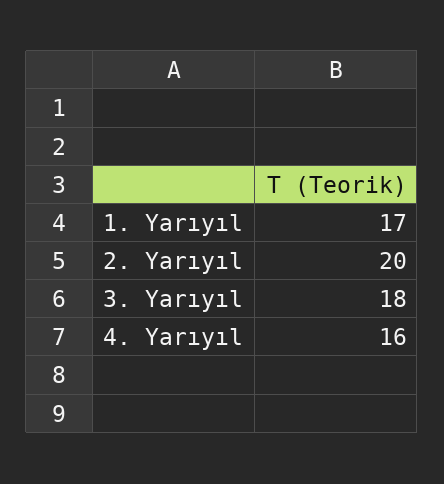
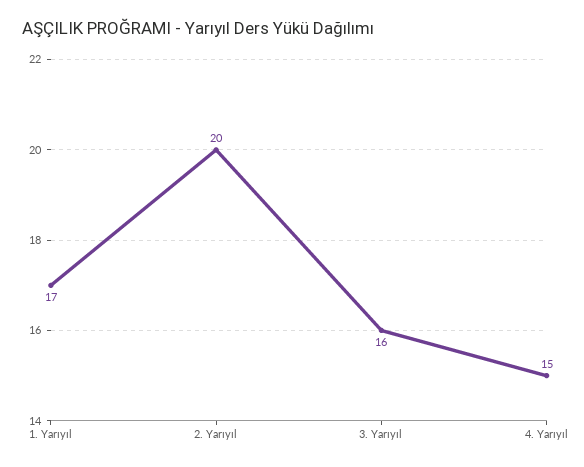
3. Yarıyıl: 18 -> 16
4. Yarıyıl: 16 -> 15

